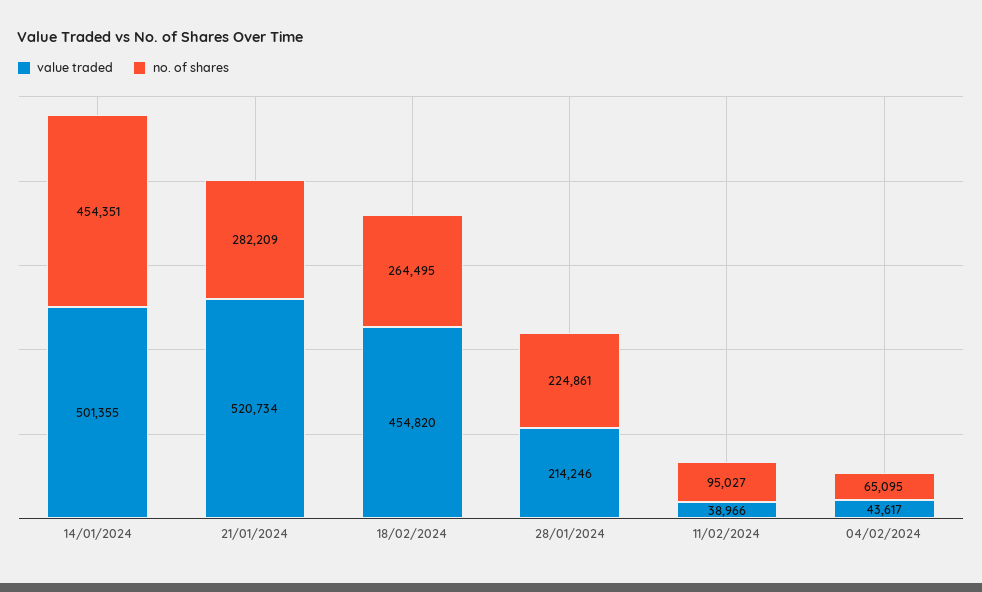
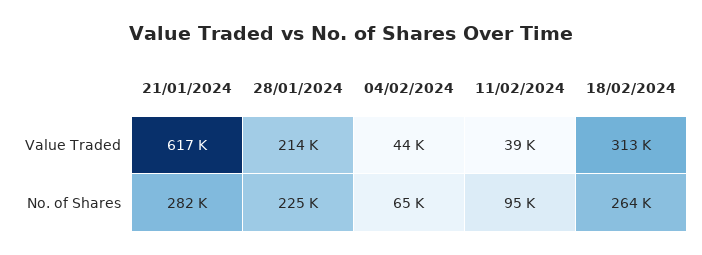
value traded, 14/01/2024: 501355 -> none
no. of shares, 14/01/2024: 454351 -> none
value traded, 21/01/2024: 520734 -> 617000
value traded, 18/02/2024: 454820 -> 313000

